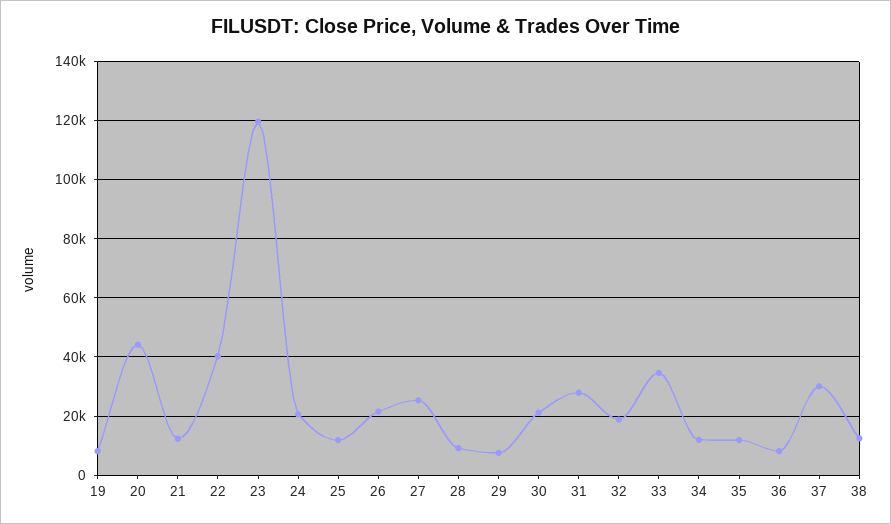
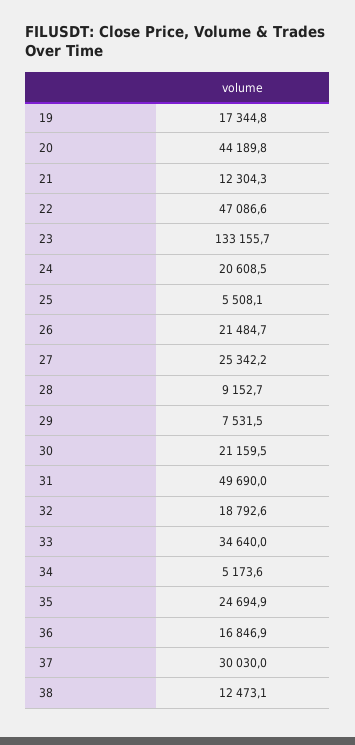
19: 7500 -> 17344.8
22: 40000 -> 47086.6
23: 120000 -> 133155.7
25: 12500 -> 5508.1
31: 27500 -> 49690
34: 12500 -> 5173.6
35: 12500 -> 24694.9
36: 7500 -> 16846.9

